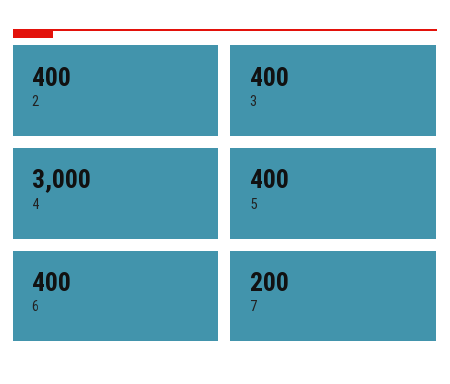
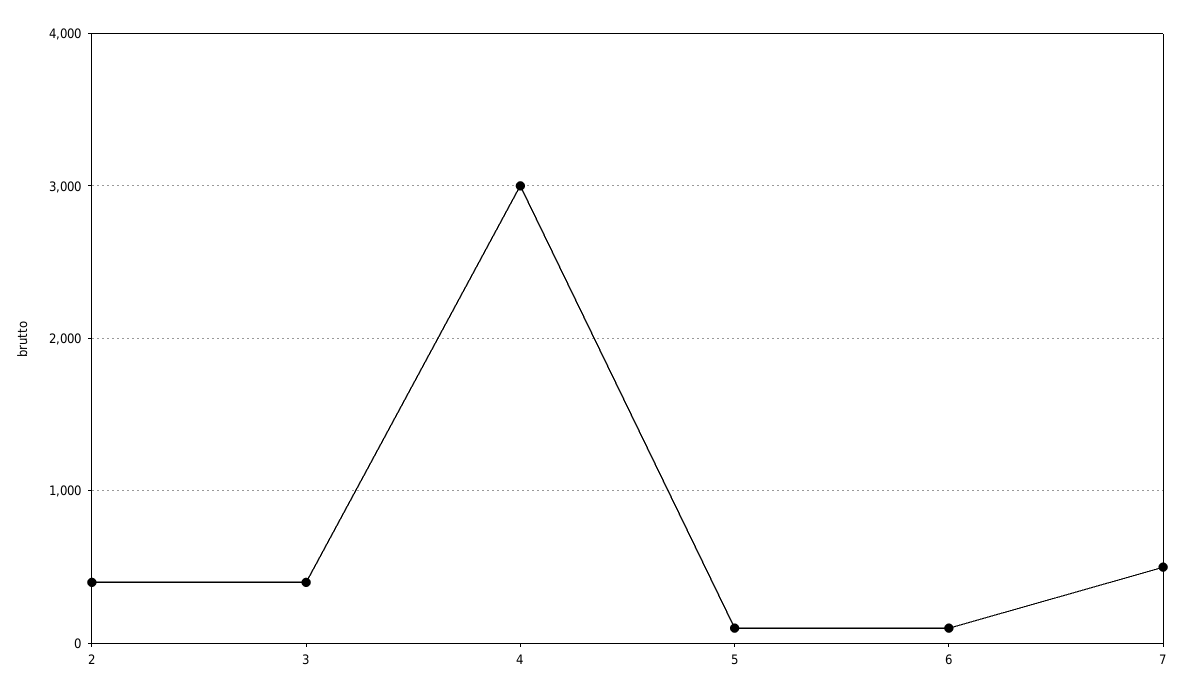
5: 400 -> 100
6: 400 -> 100
7: 200 -> 500

